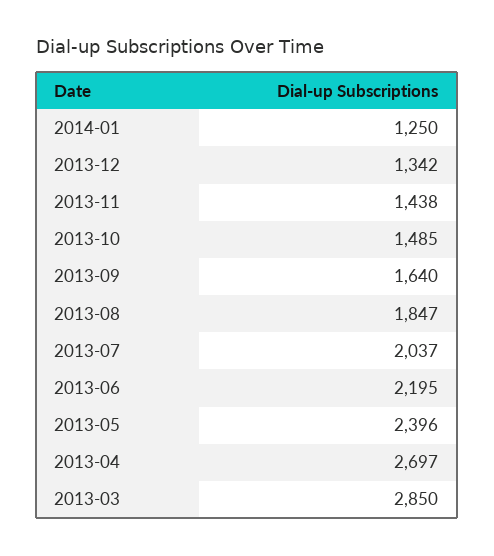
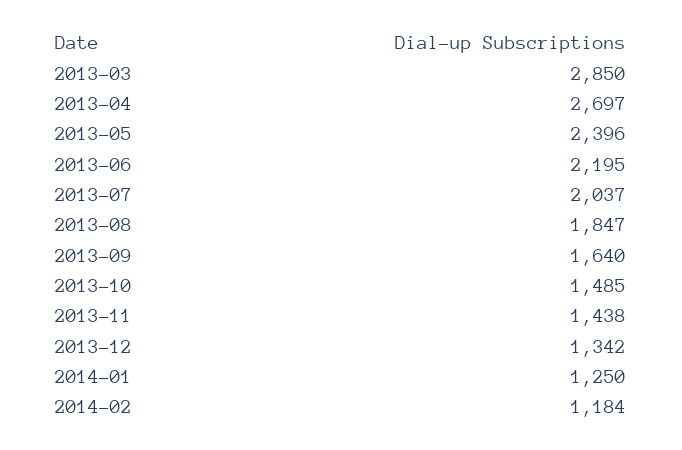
2014-02: none -> 1184

